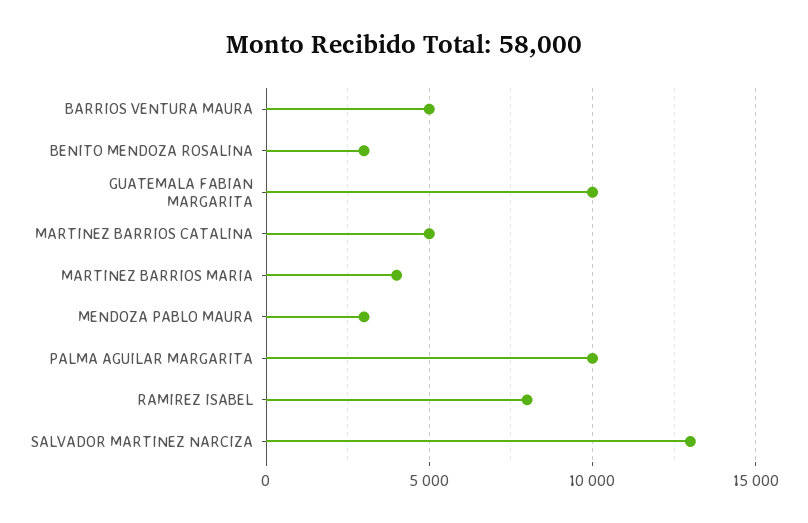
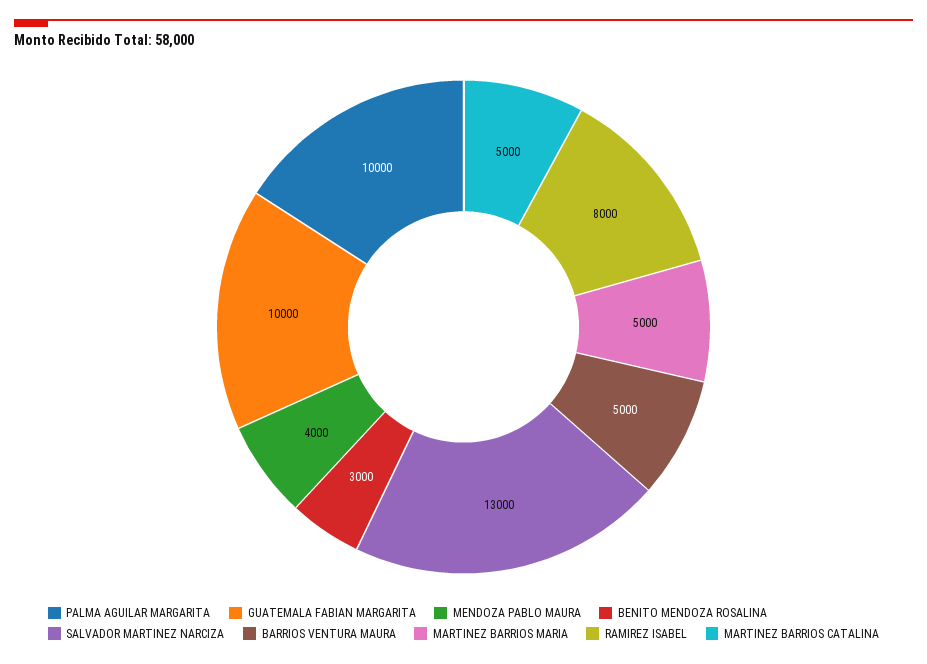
MARTINEZ BARRIOS MARIA: 4000 -> 5000
MENDOZA PABLO MAURA: 3000 -> 4000

